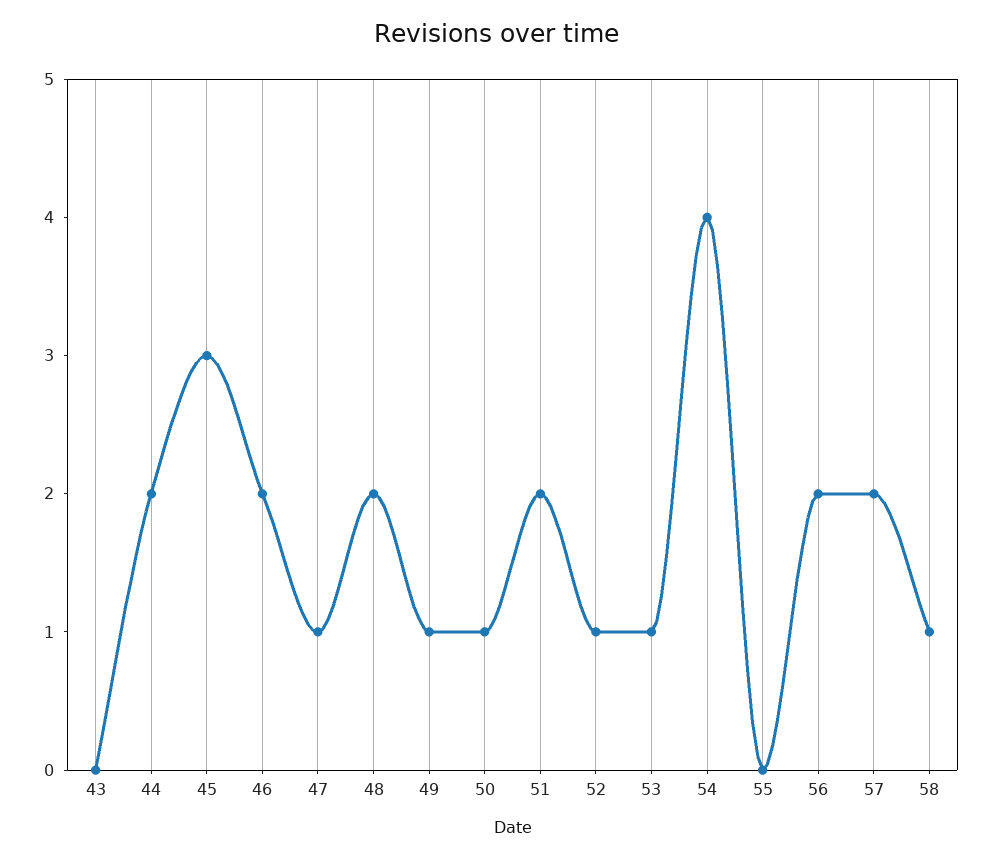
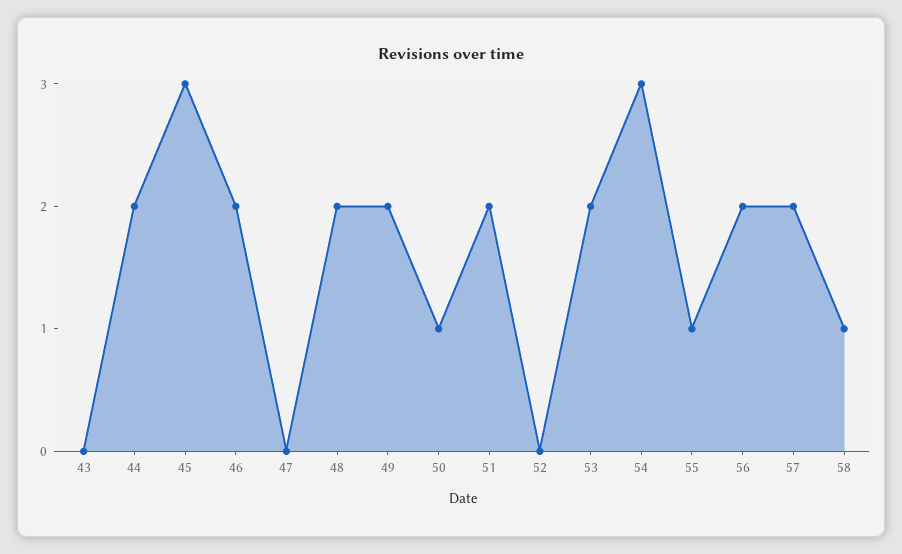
47: 1 -> 0
49: 1 -> 2
52: 1 -> 0
53: 1 -> 2
54: 4 -> 3
55: 0 -> 1

